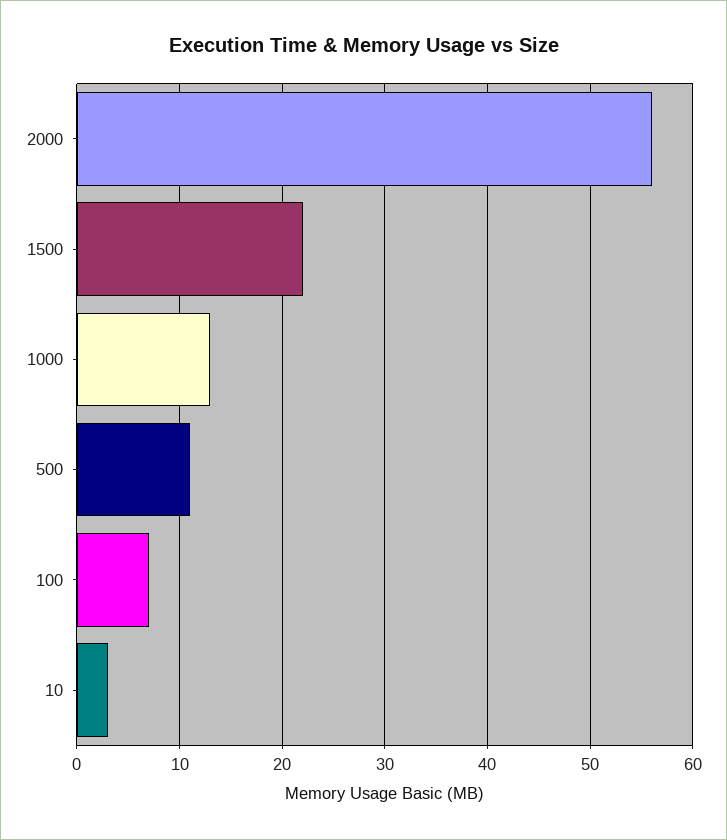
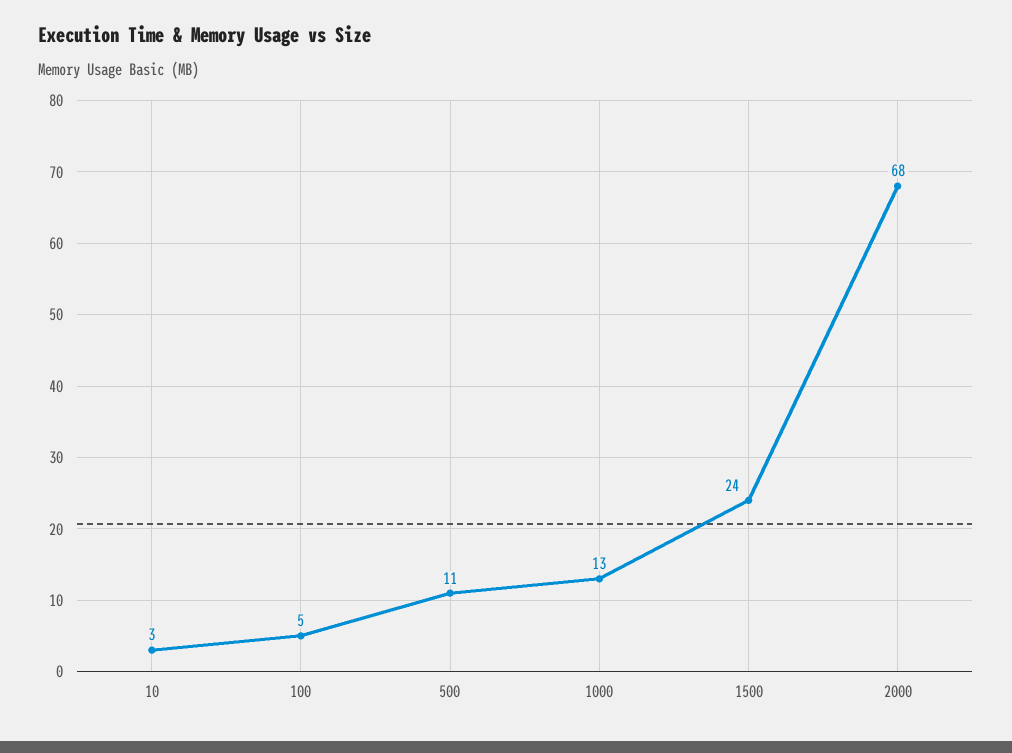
2000: 56 -> 68
1500: 22 -> 24
100: 7 -> 5

